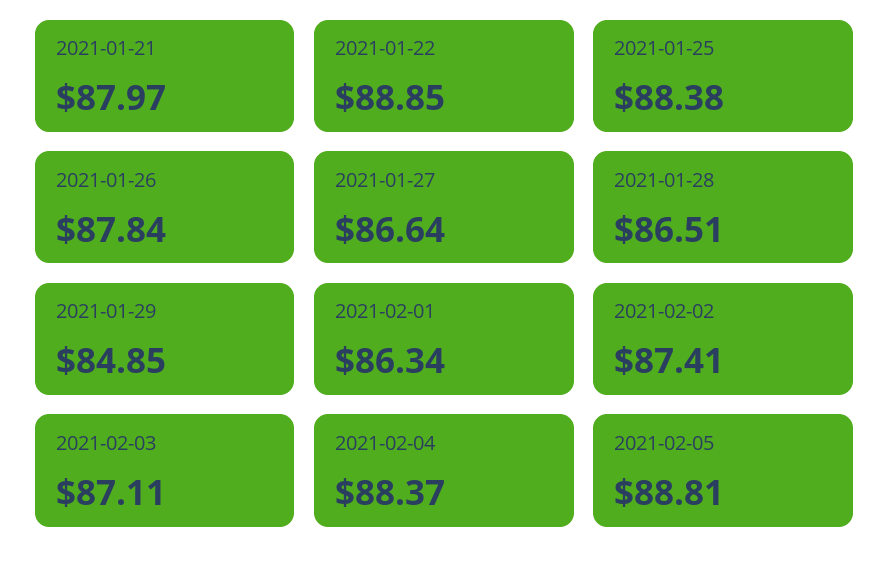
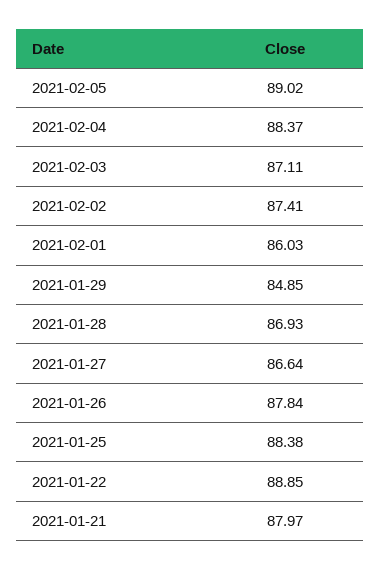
2021-01-28: 86.51 -> 86.93
2021-02-01: 86.34 -> 86.03
2021-02-05: 88.81 -> 89.02

